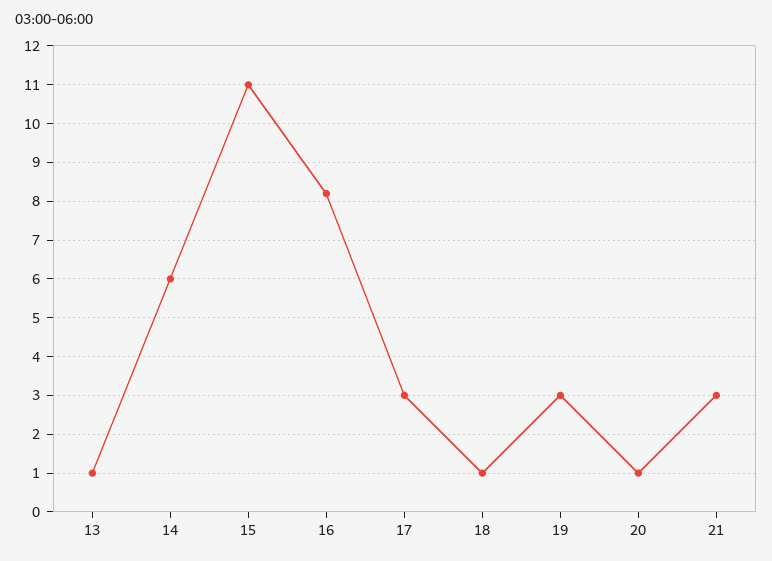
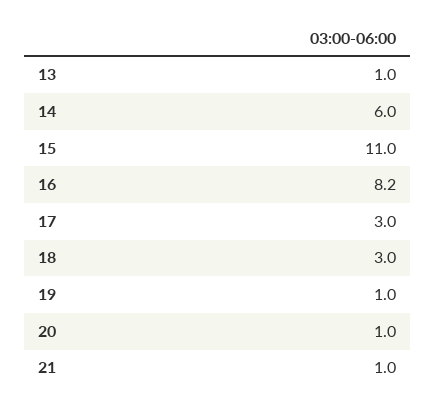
18: 1 -> 3
19: 3 -> 1
21: 3 -> 1

